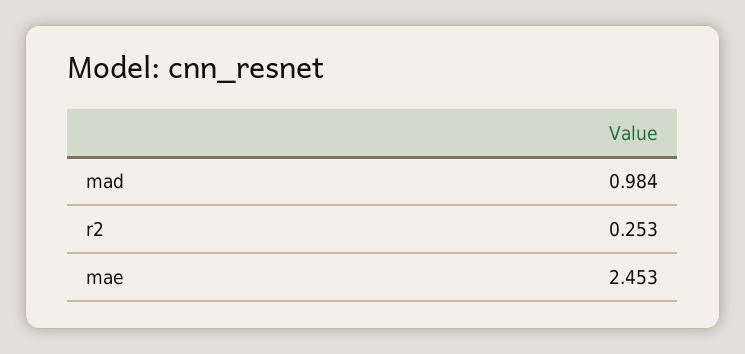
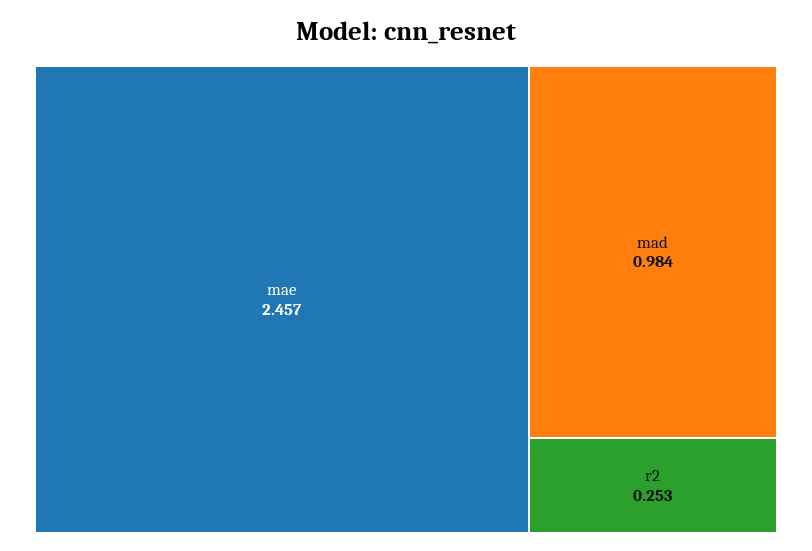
mae: 2.453 -> 2.457

